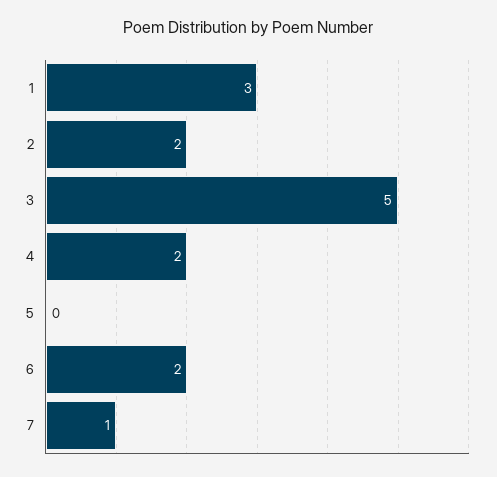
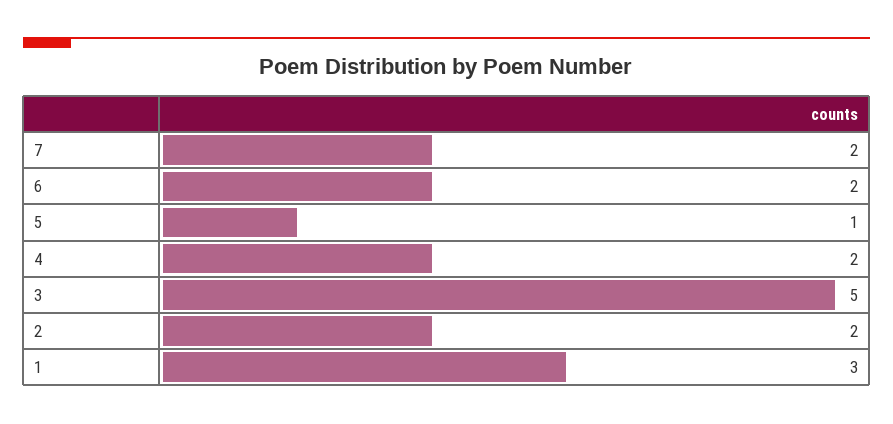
5: 0 -> 1
7: 1 -> 2

